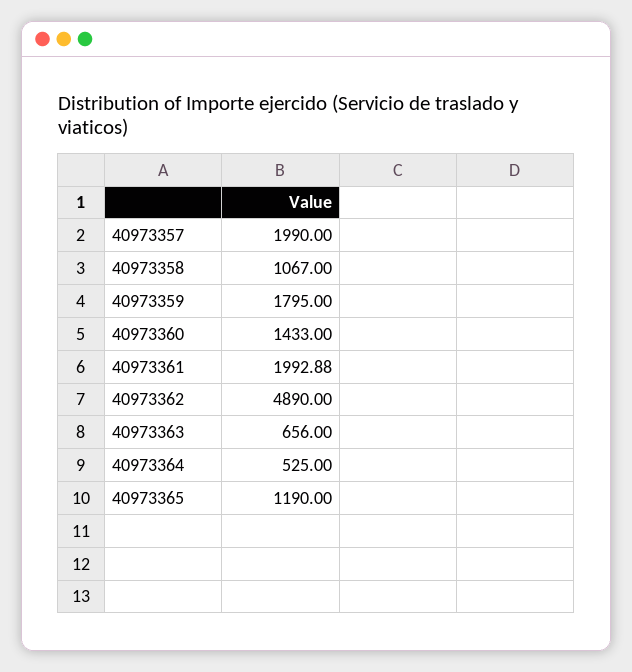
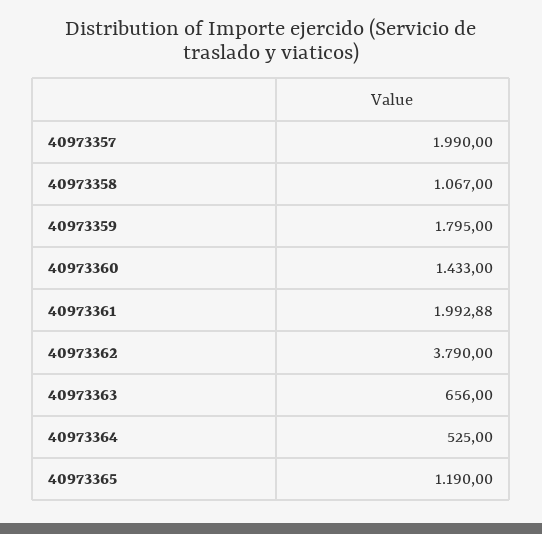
40973362: 4890 -> 3790

